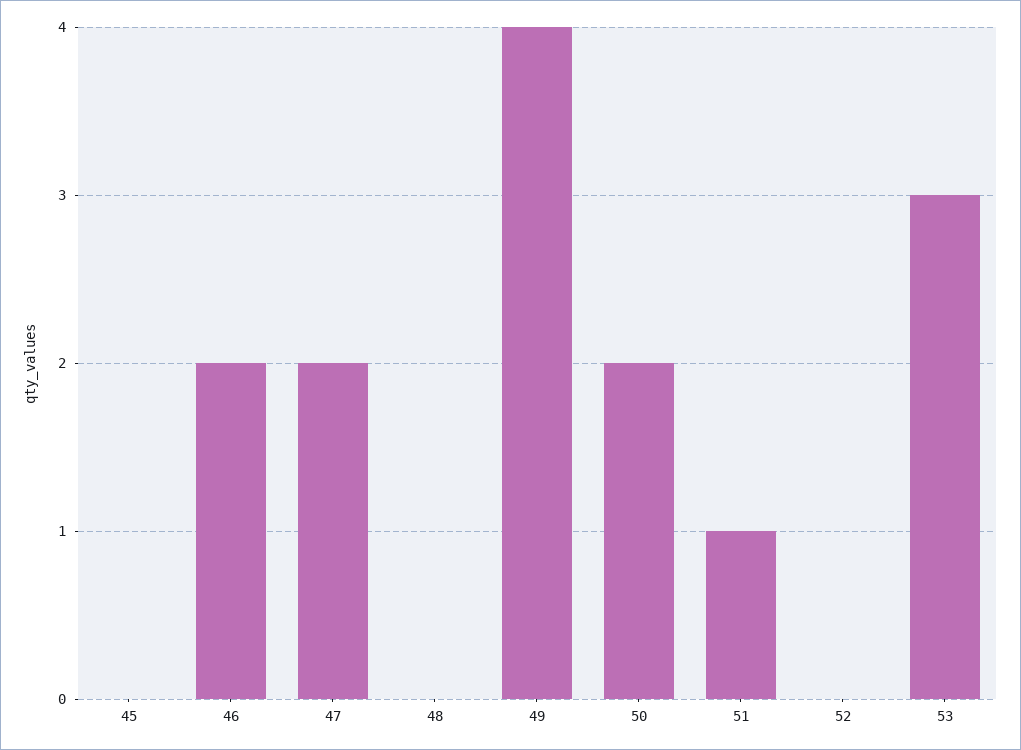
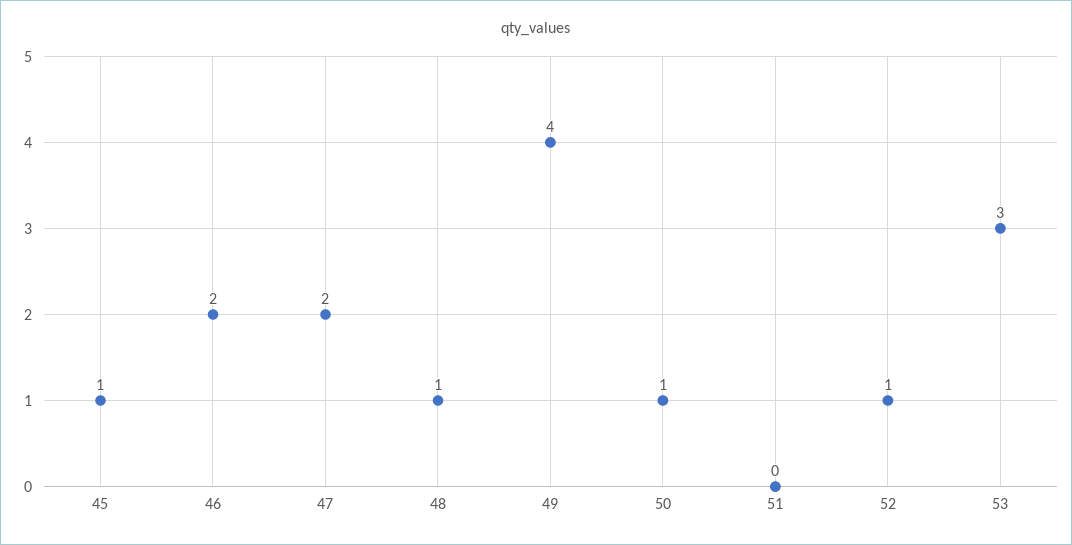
45: 0 -> 1
48: 0 -> 1
50: 2 -> 1
51: 1 -> 0
52: 0 -> 1

